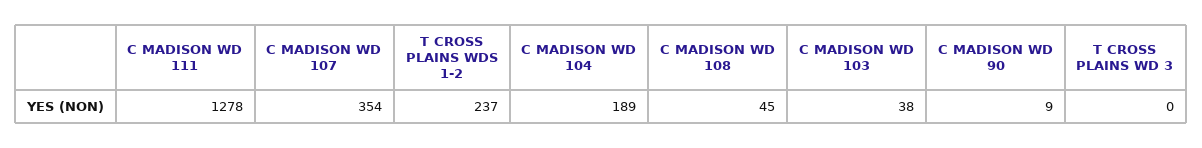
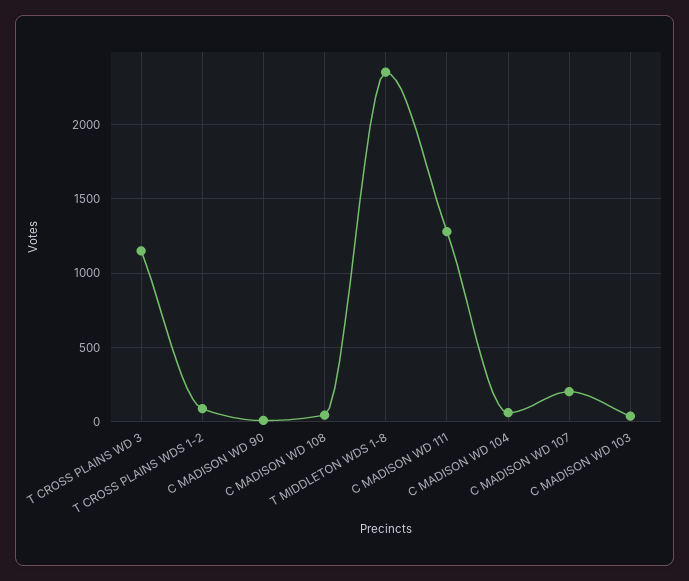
C MADISON WD 107: 354 -> 200
T CROSS PLAINS WDS 1-2: 237 -> 100
C MADISON WD 104: 189 -> 50
T CROSS PLAINS WD 3: 0 -> 1150
T MIDDLETON WDS 1-8: none -> 2350

